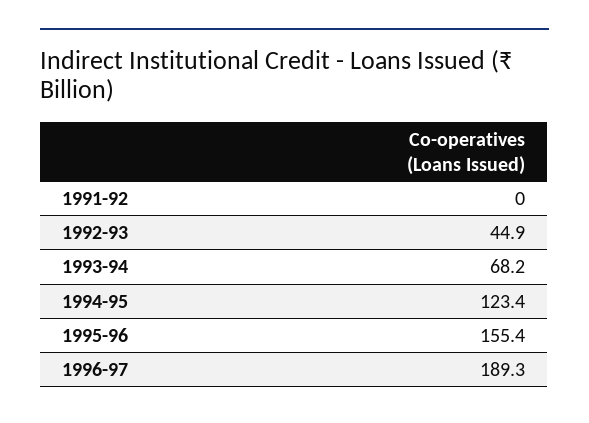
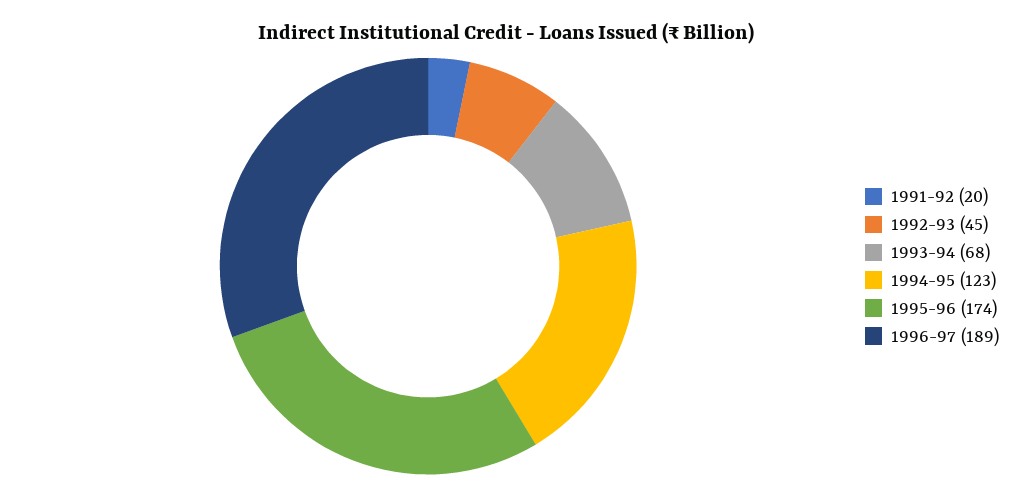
1991-92: 0 -> 20
1995-96: 155.4 -> 174

